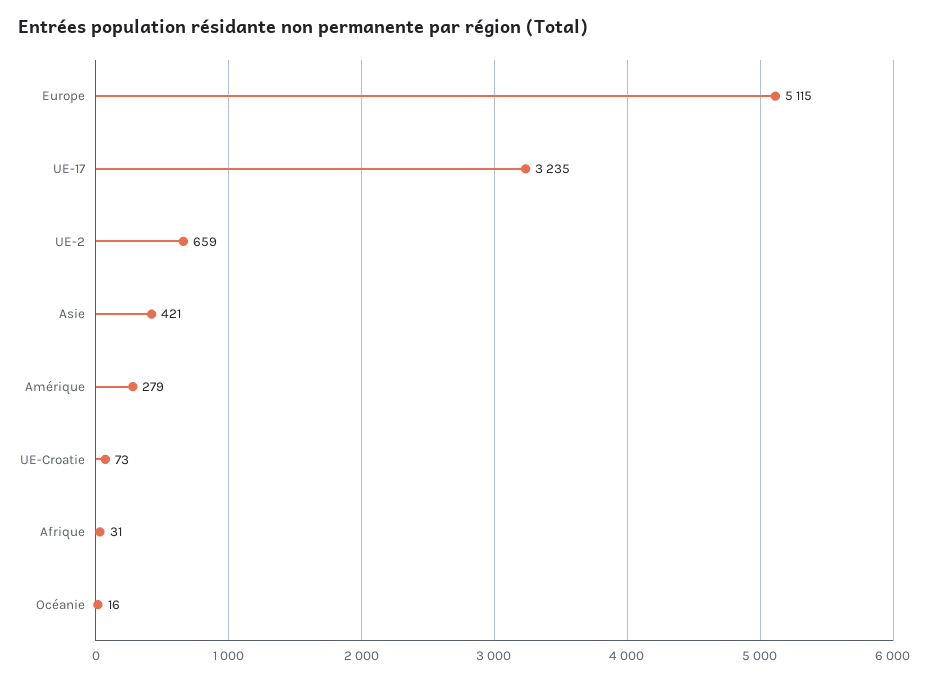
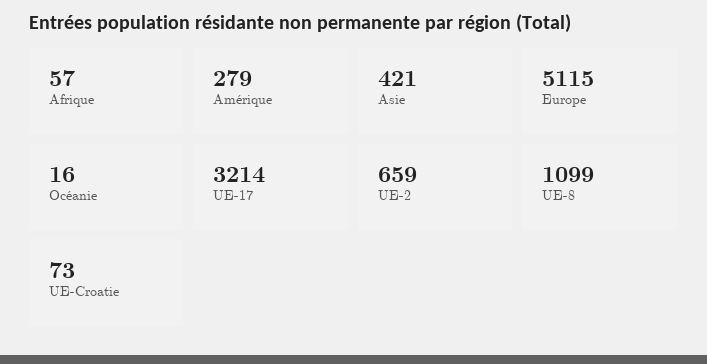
UE-17: 3235 -> 3214
Afrique: 31 -> 57
UE-8: none -> 1099

